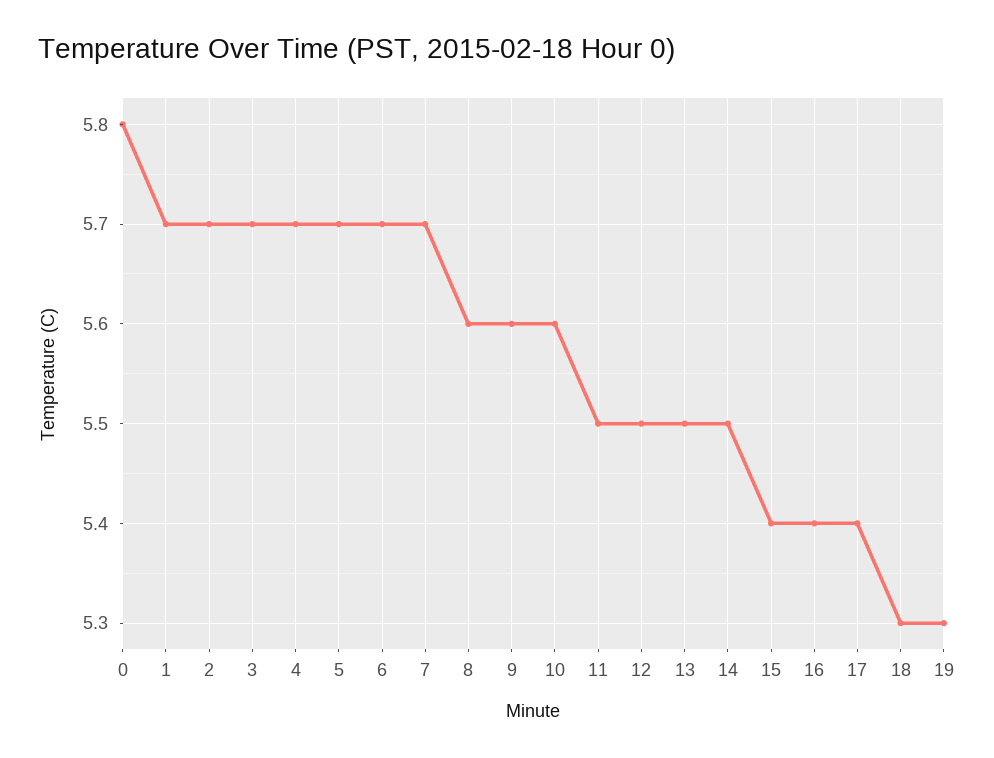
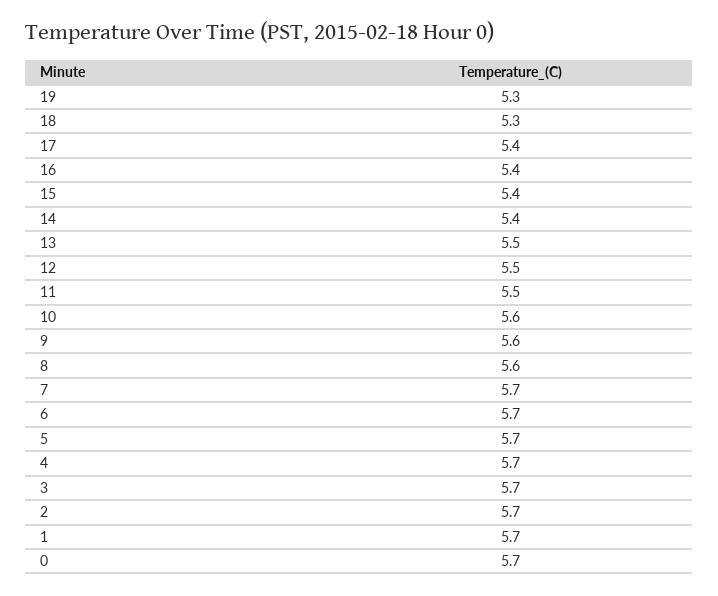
0: 5.8 -> 5.7
14: 5.5 -> 5.4

